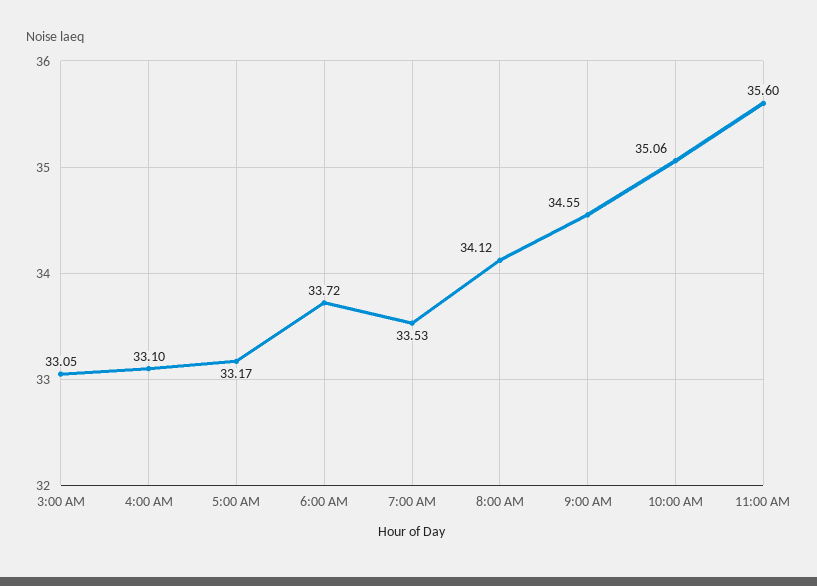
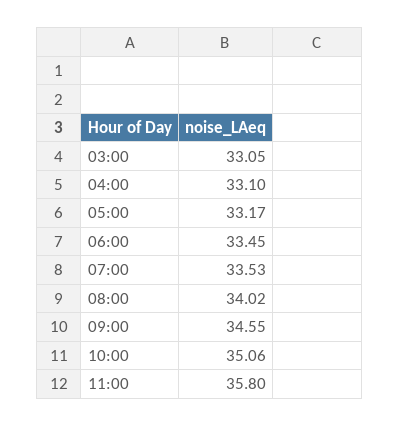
6:00 AM: 33.72 -> 33.45
8:00 AM: 34.12 -> 34.02
11:00 AM: 35.6 -> 35.8

